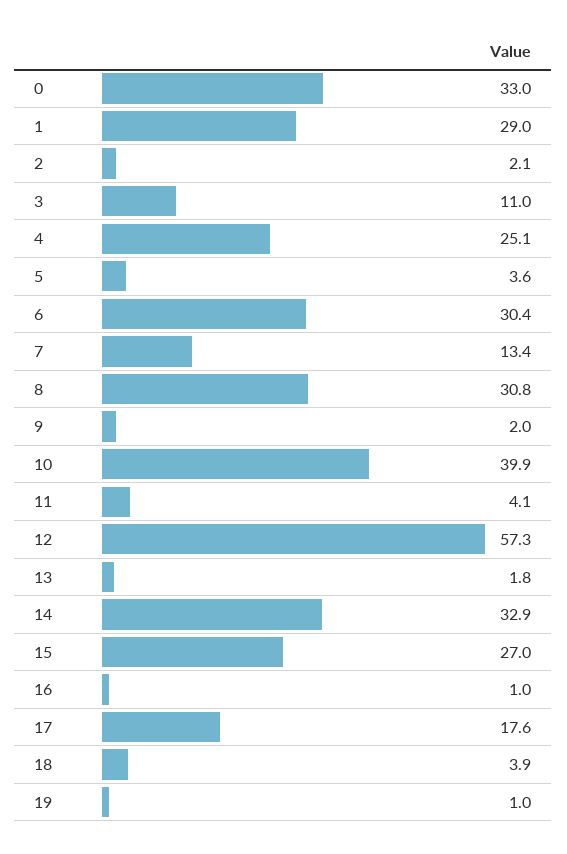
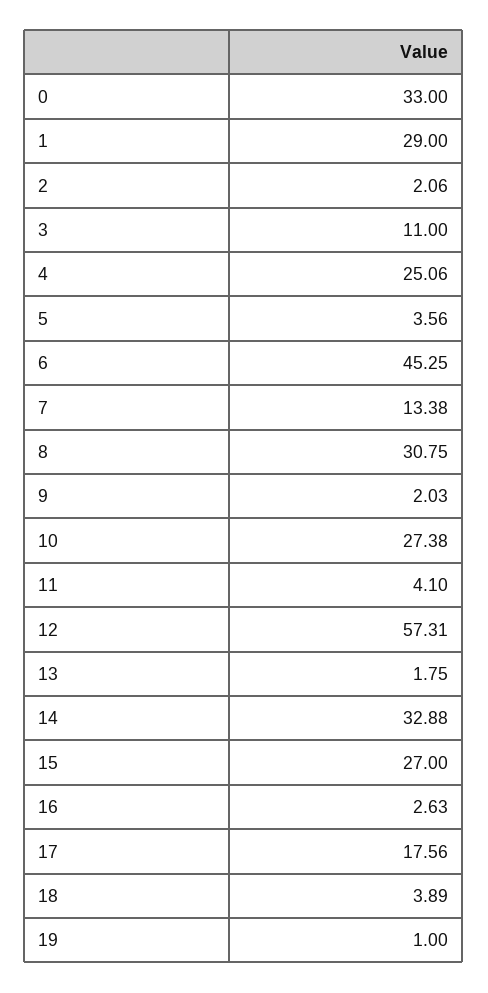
6: 30.4 -> 45.25
10: 39.9 -> 27.38
16: 1 -> 2.63

